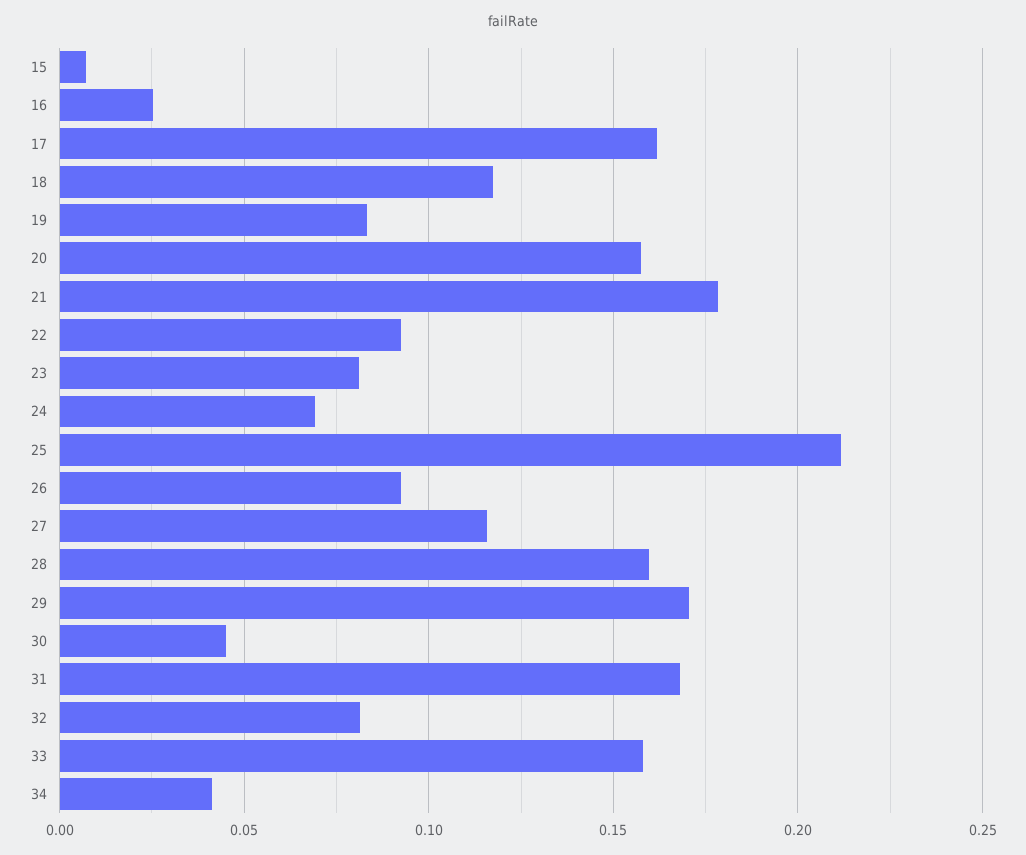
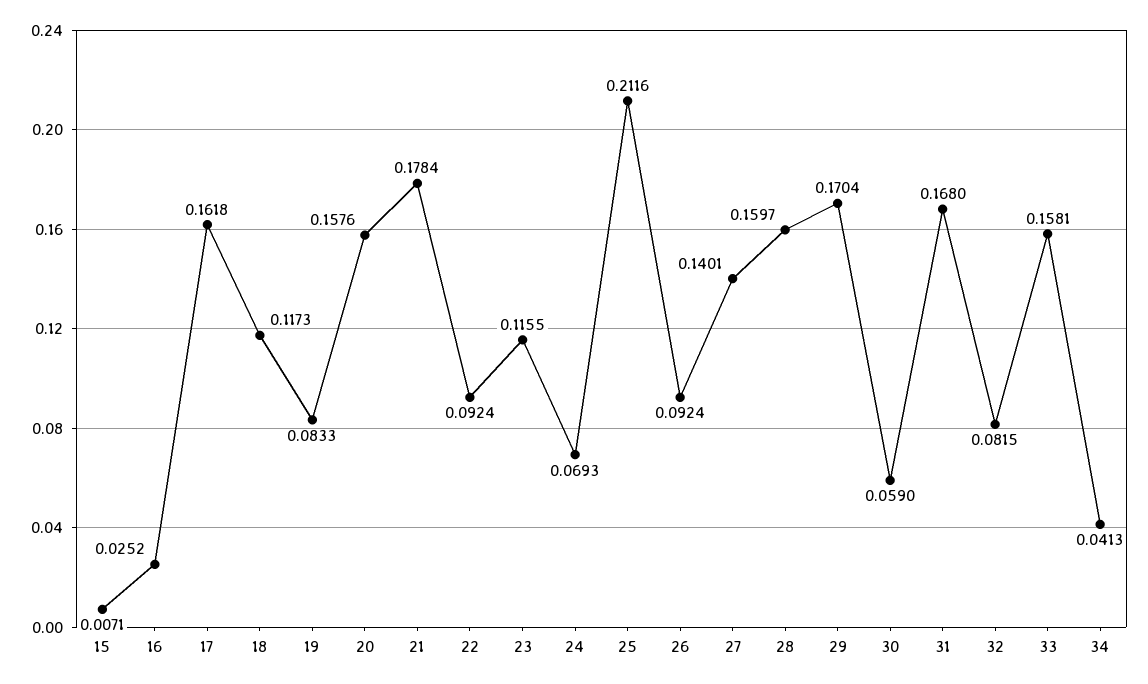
23: 0.08 -> 0.1155
27: 0.115 -> 0.1401
30: 0.045 -> 0.059

